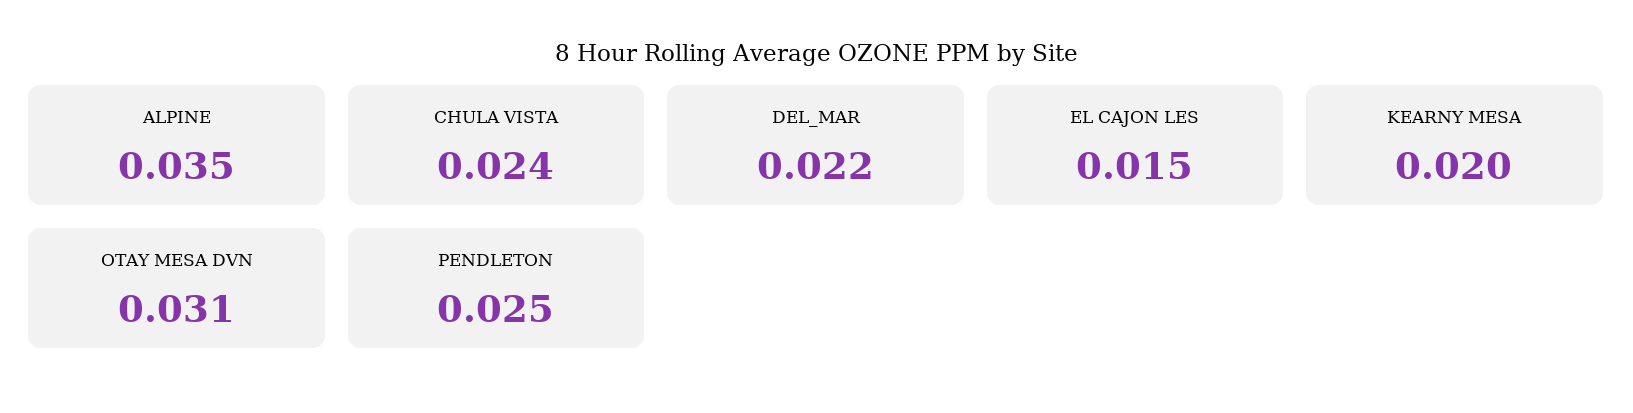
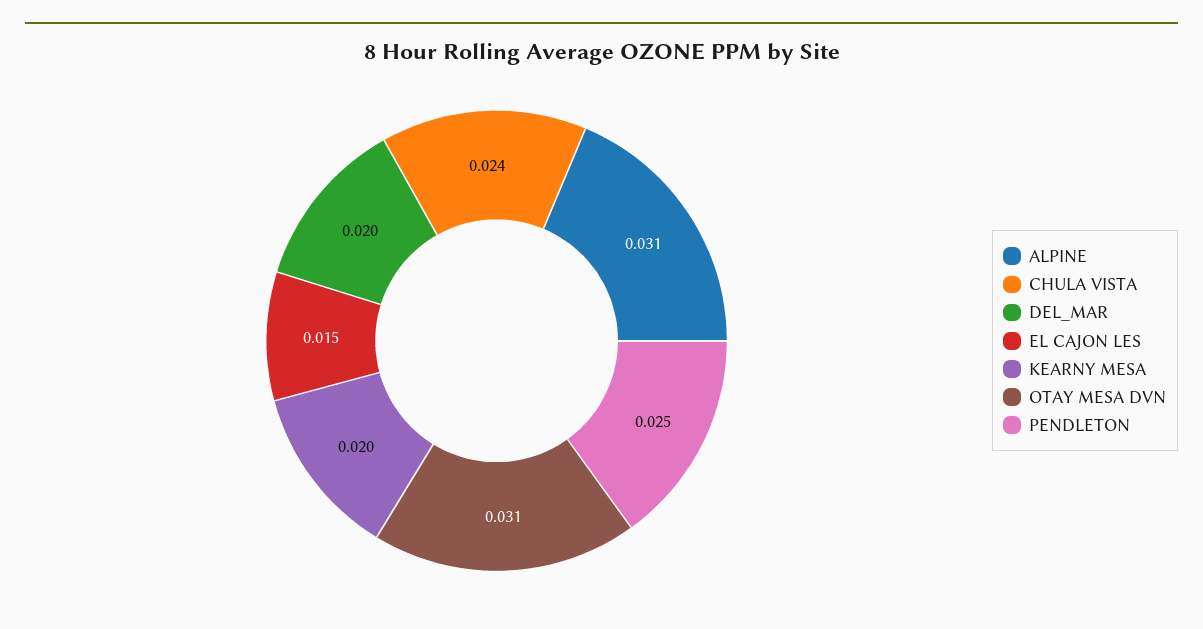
ALPINE: 0.035 -> 0.031
DEL_MAR: 0.022 -> 0.02

